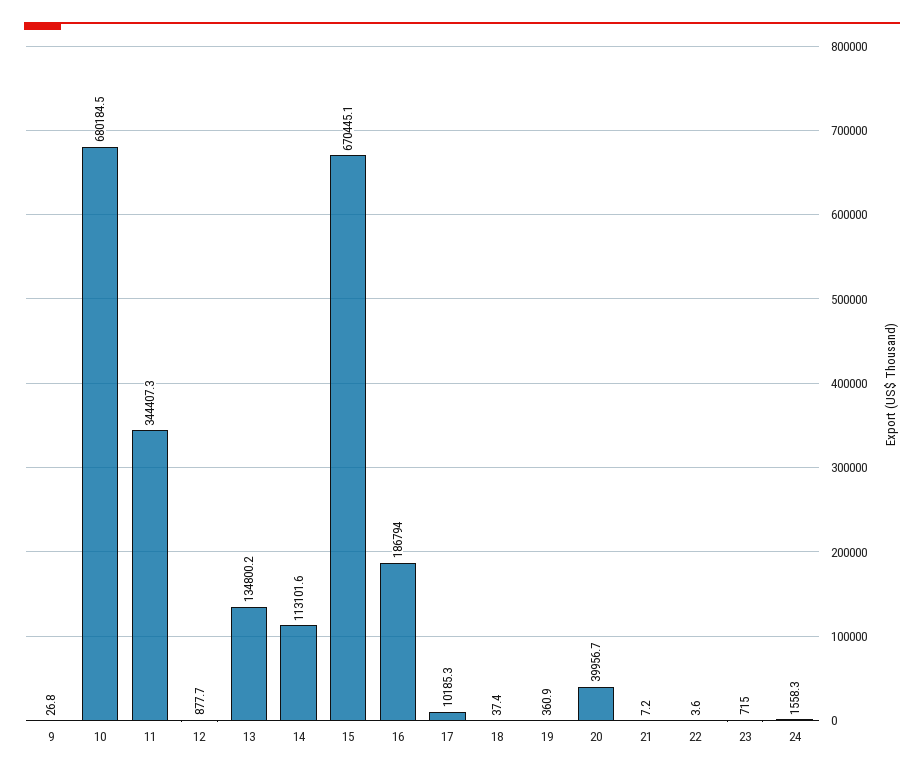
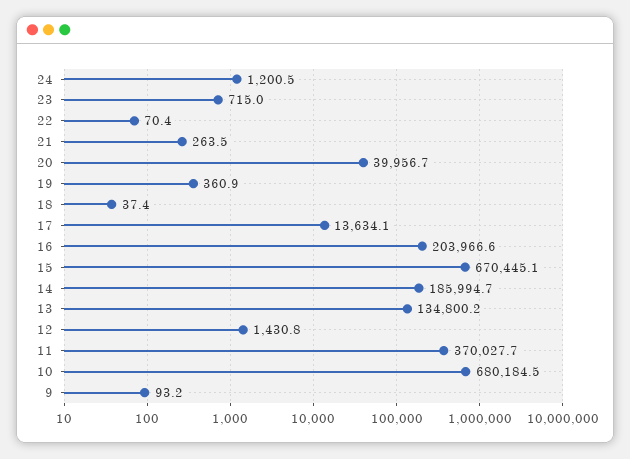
9: 26.8 -> 93.2
11: 344407.3 -> 370027.7
12: 877.7 -> 1430.8
14: 113101.6 -> 185994.7
16: 186794 -> 203966.6
17: 10185.3 -> 13634.1
21: 7.2 -> 263.5
22: 3.6 -> 70.4
24: 1558.3 -> 1200.5

